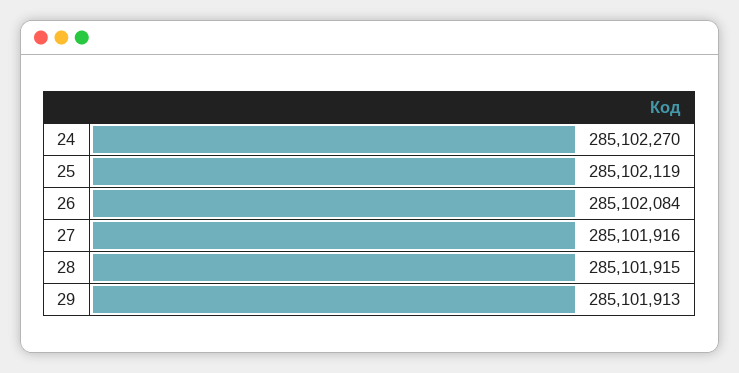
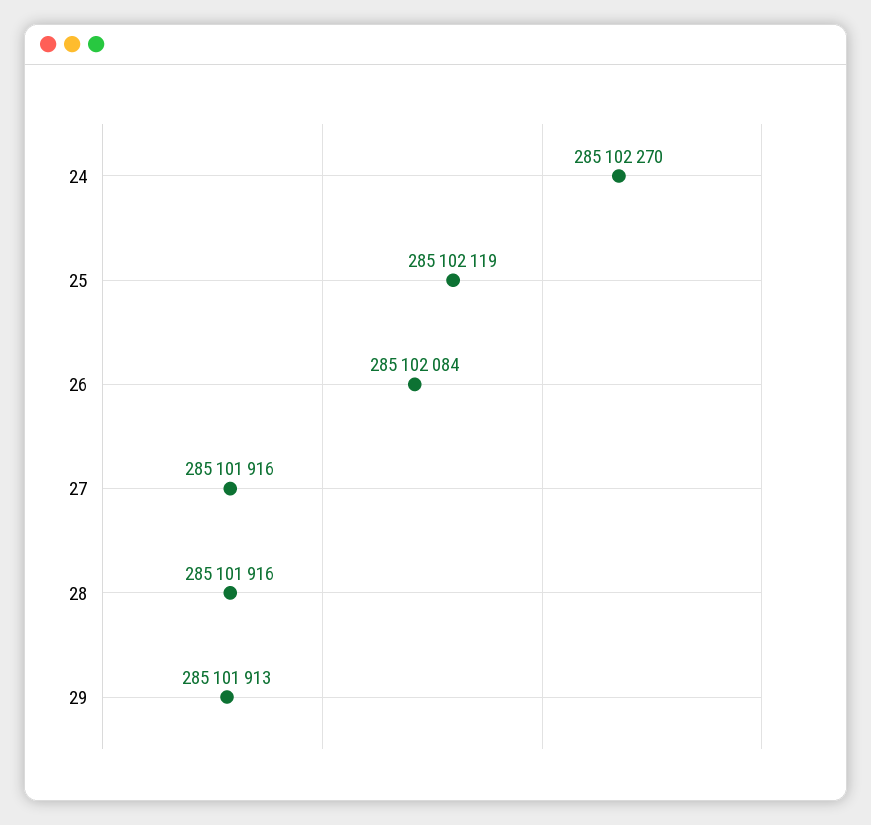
28: 285101915 -> 285101916

